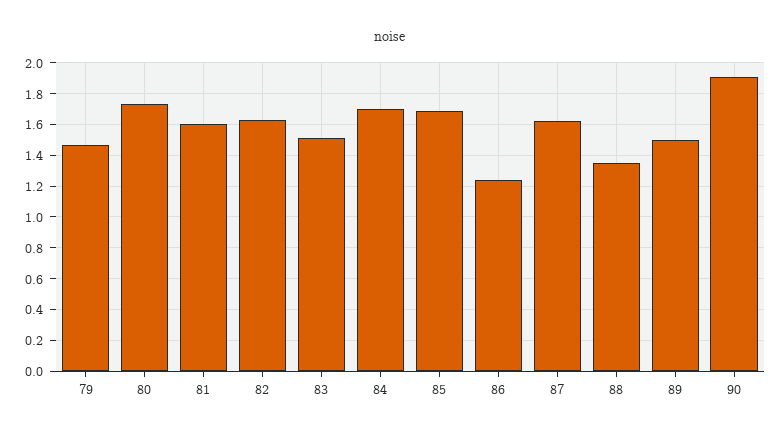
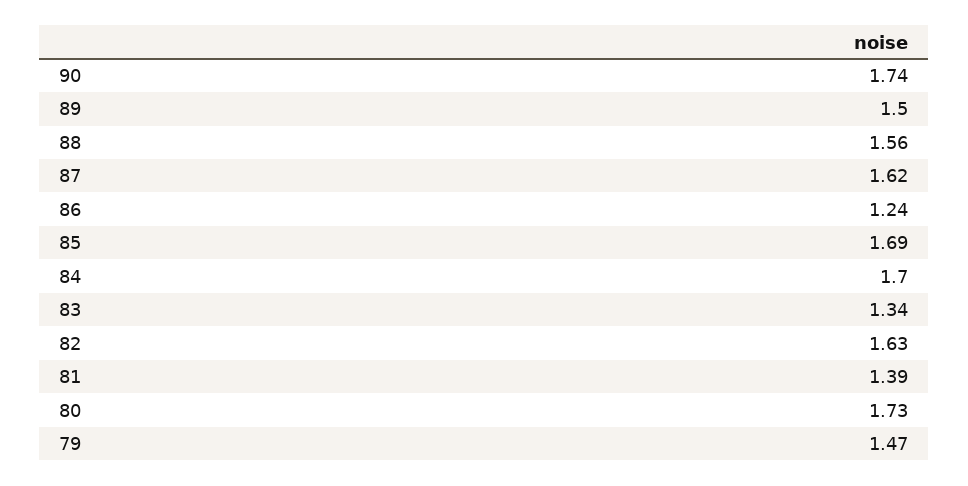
81: 1.6 -> 1.39
83: 1.5 -> 1.34
88: 1.35 -> 1.56
90: 1.9 -> 1.74

